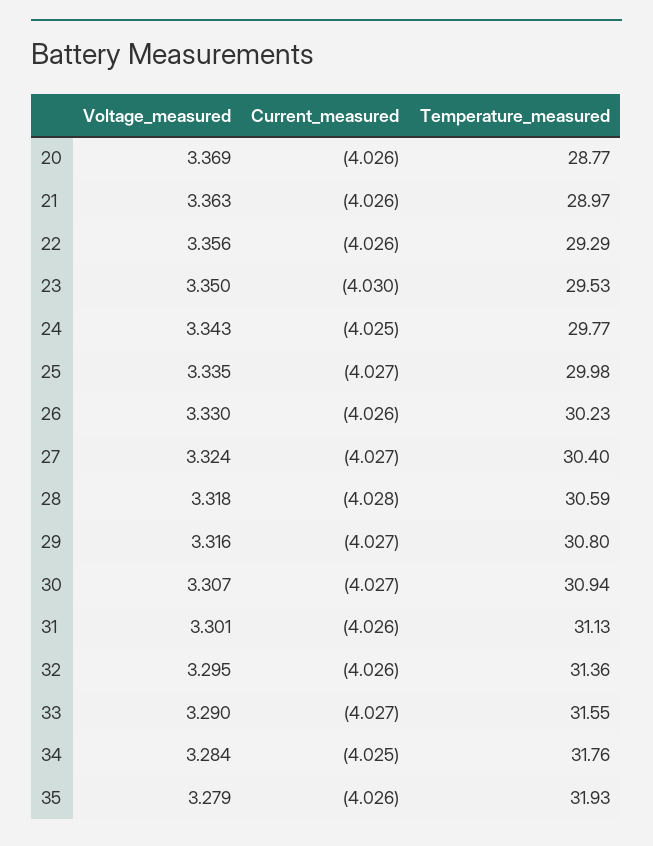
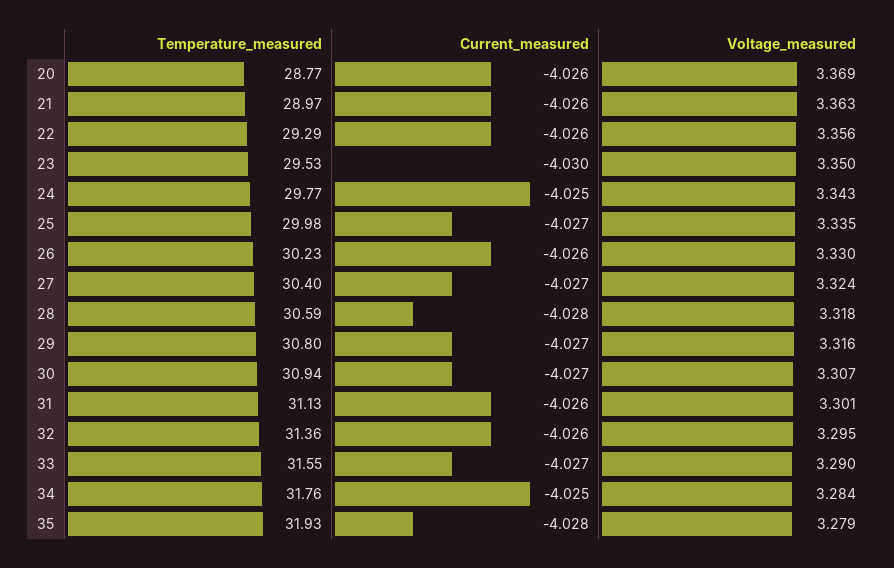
Current_measured, 35: -4.026 -> -4.028

